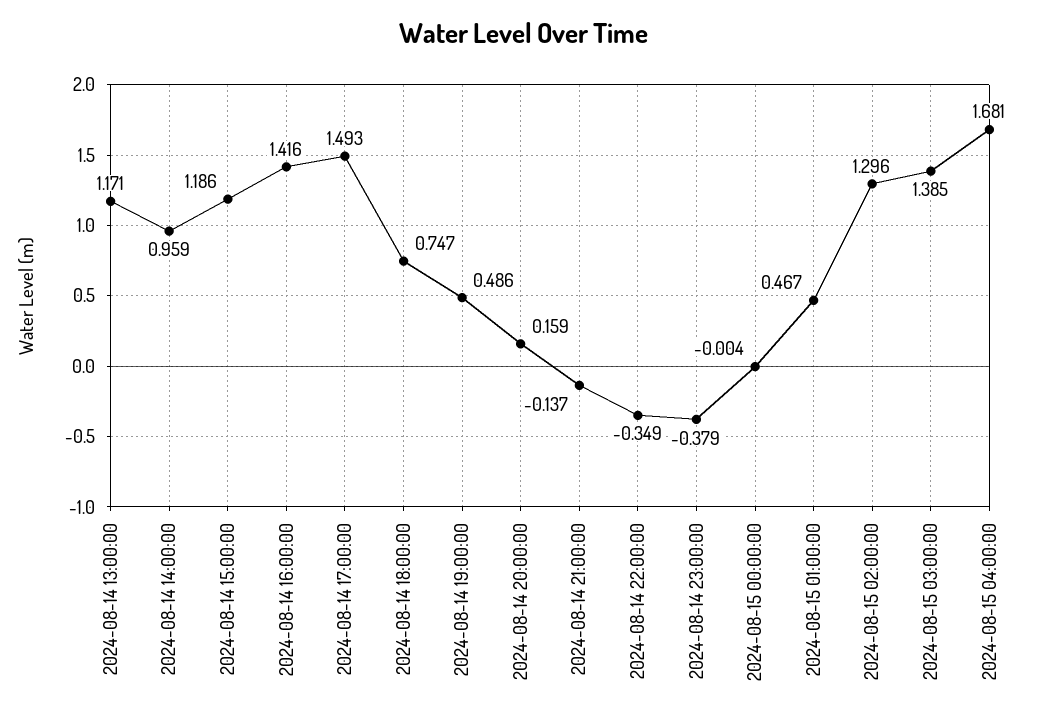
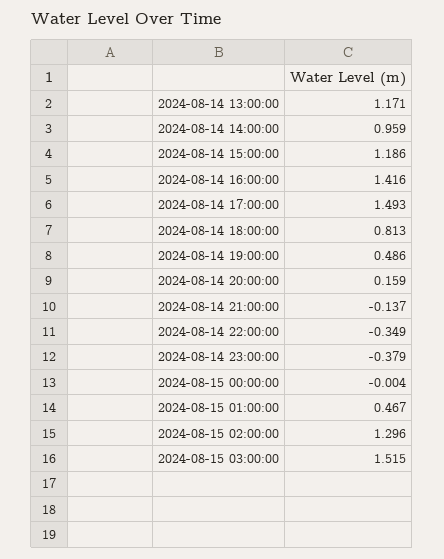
2024-08-14 18:00:00: 0.747 -> 0.813
2024-08-15 03:00:00: 1.385 -> 1.515
2024-08-15 04:00:00: 1.681 -> none

